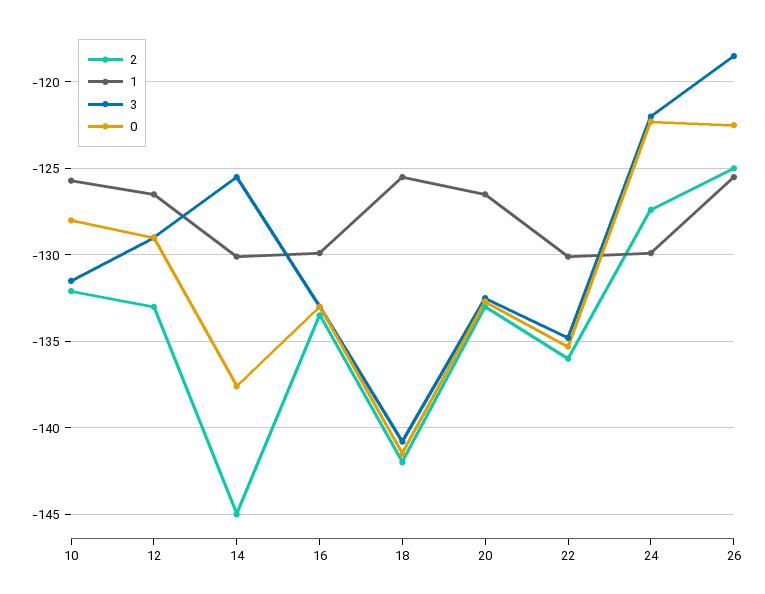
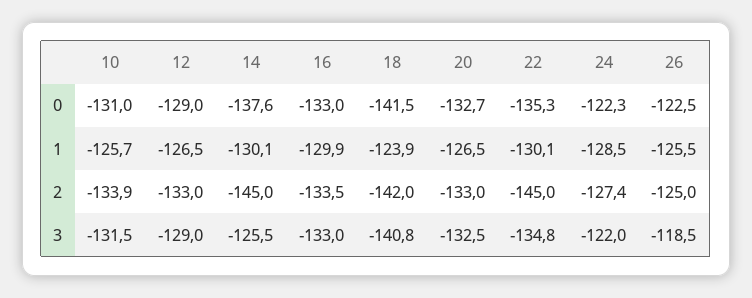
2, 10: -132 -> -133.9
0, 10: -128 -> -131
1, 18: -125.5 -> -123.9
2, 22: -136 -> -145
1, 24: -130 -> -128.5

